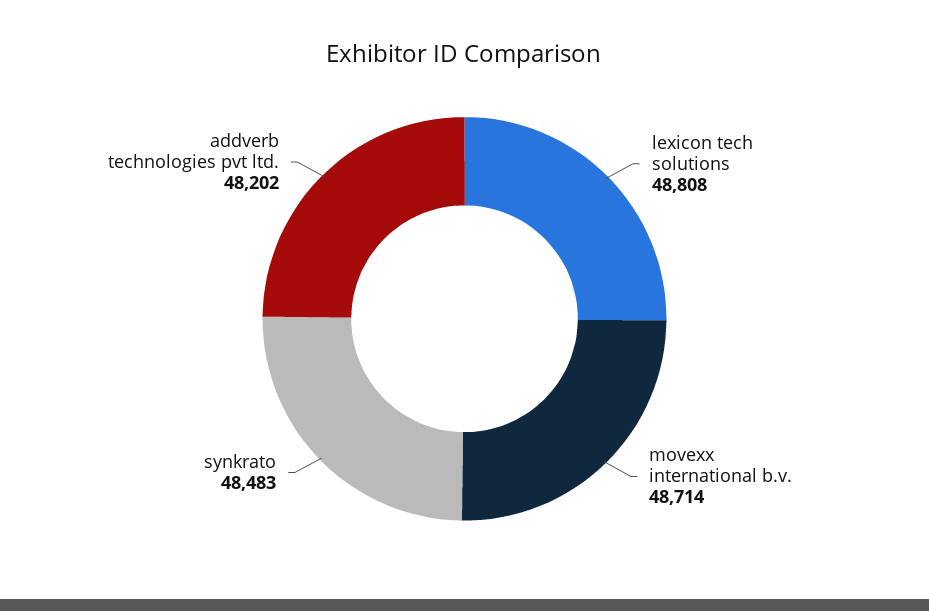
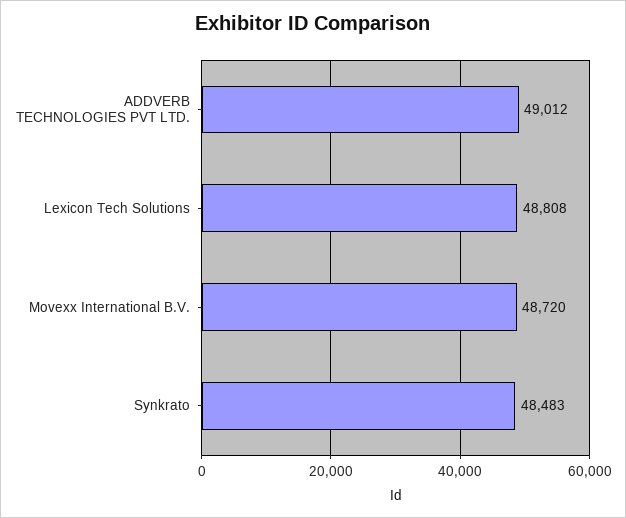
movexx international b.v.: 48714 -> 48720
addverb technologies pvt ltd.: 48202 -> 49012

